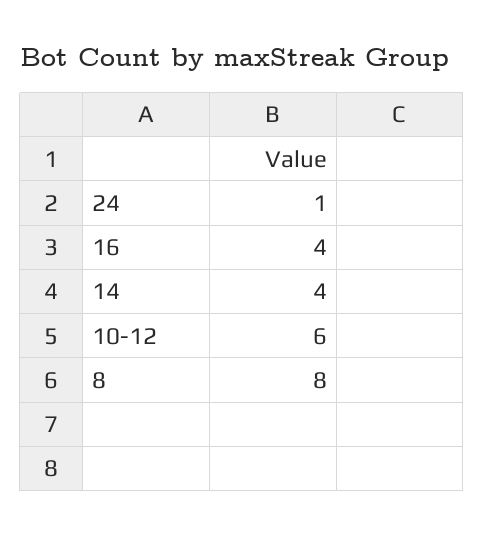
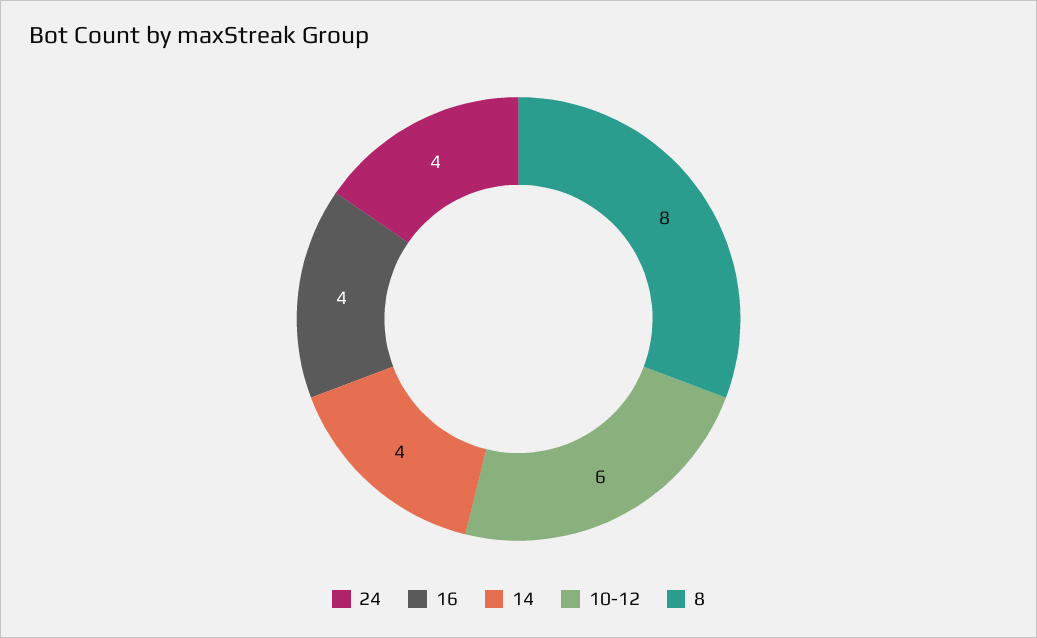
24: 1 -> 4

